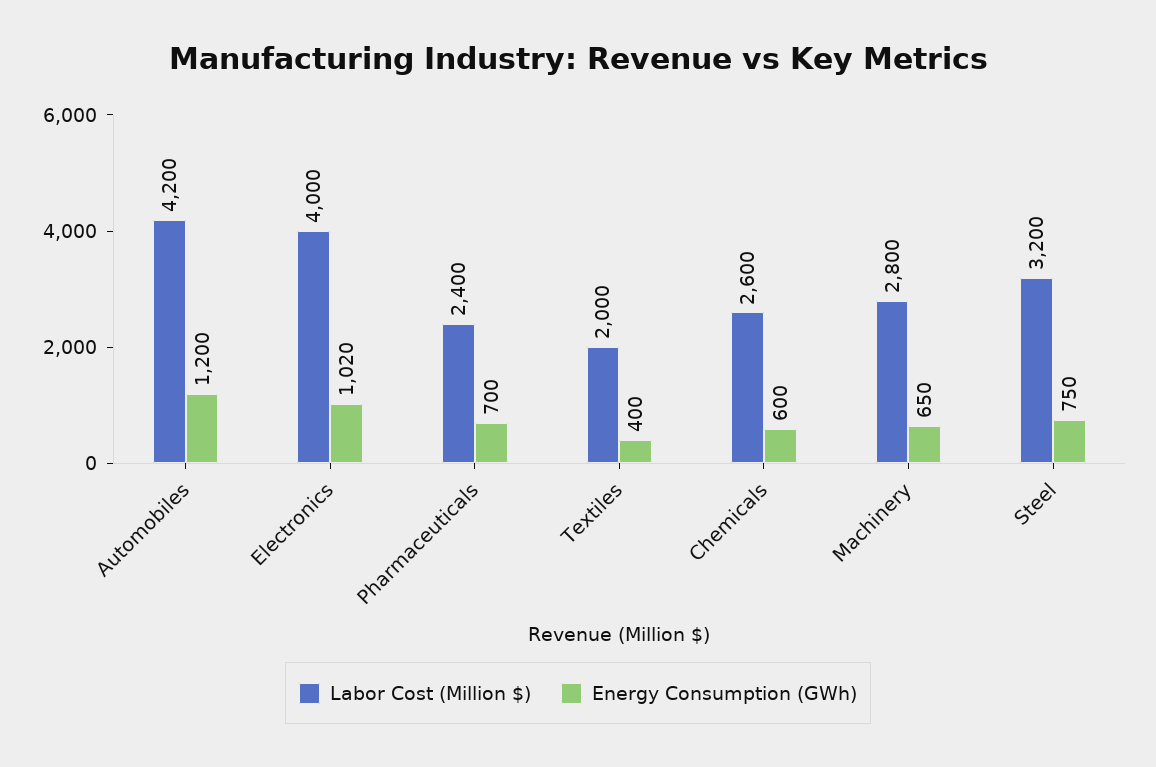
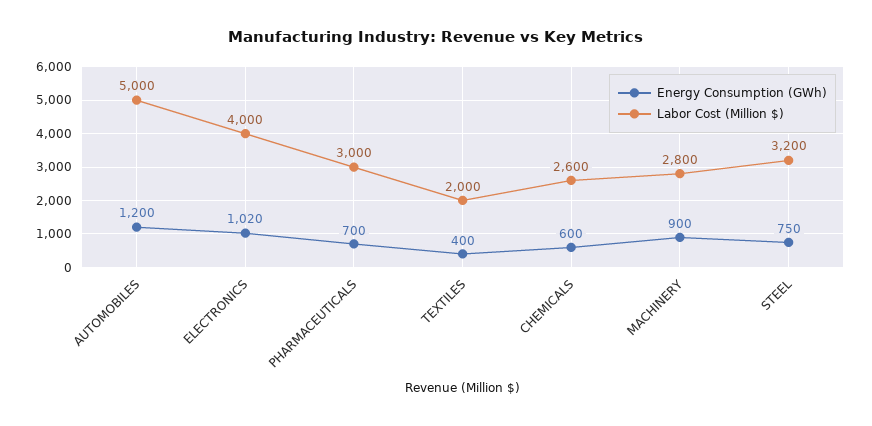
Labor Cost (Million $), Automobiles: 4200 -> 5000
Labor Cost (Million $), Pharmaceuticals: 2400 -> 3000
Energy Consumption (GWh), Machinery: 650 -> 900

